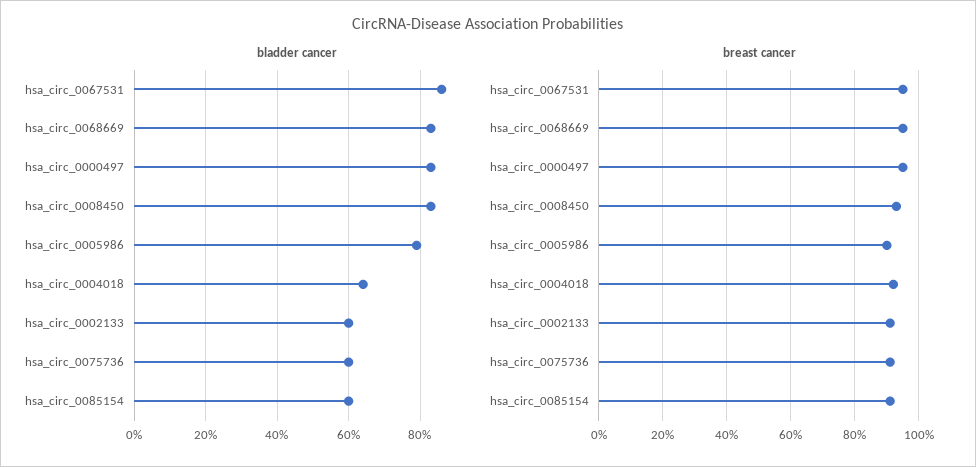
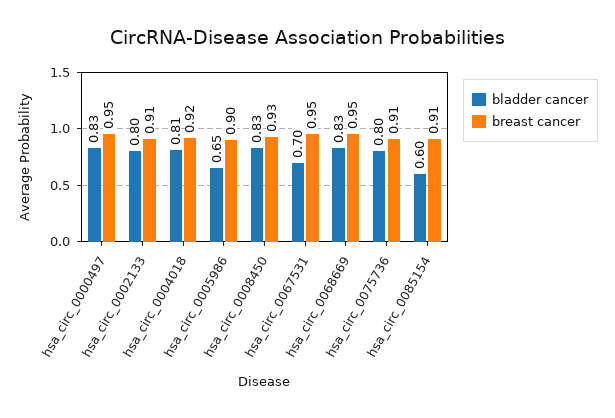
bladder cancer, hsa_circ_0067531: 0.85 -> 0.7
bladder cancer, hsa_circ_0005986: 0.8 -> 0.65
bladder cancer, hsa_circ_0004018: 0.65 -> 0.81
bladder cancer, hsa_circ_0002133: 0.6 -> 0.8
bladder cancer, hsa_circ_0075736: 0.6 -> 0.8

